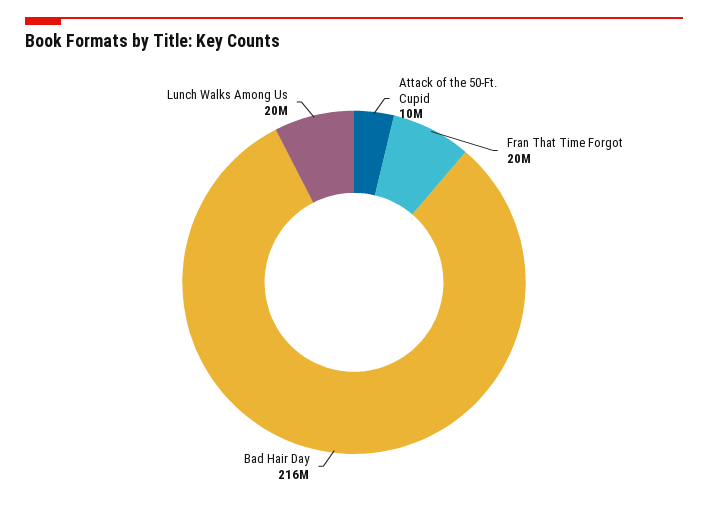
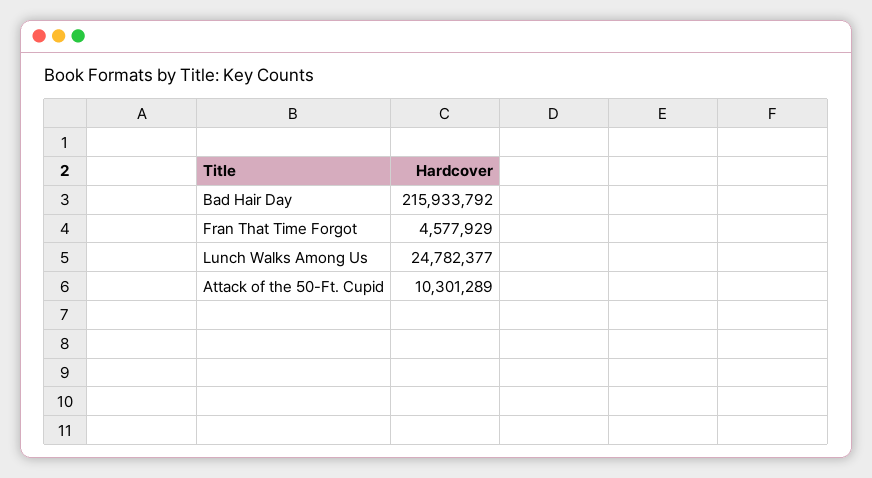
Fran That Time Forgot: 20000000 -> 4577929
Lunch Walks Among Us: 20000000 -> 24782377

